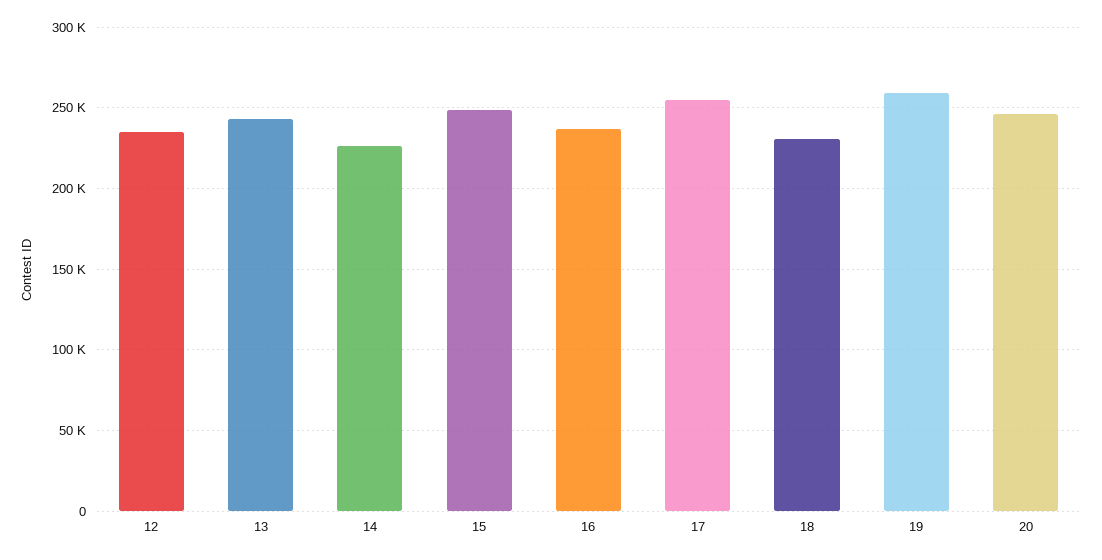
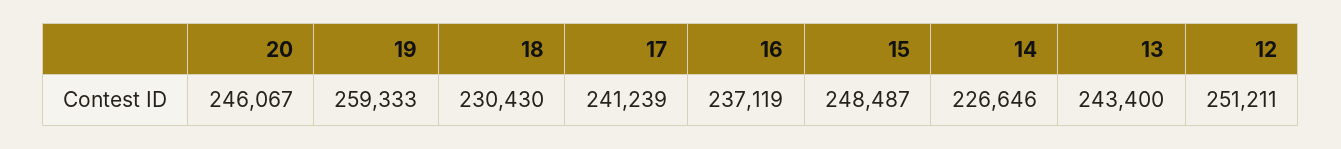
12: 235000 -> 251211
17: 255000 -> 241239

